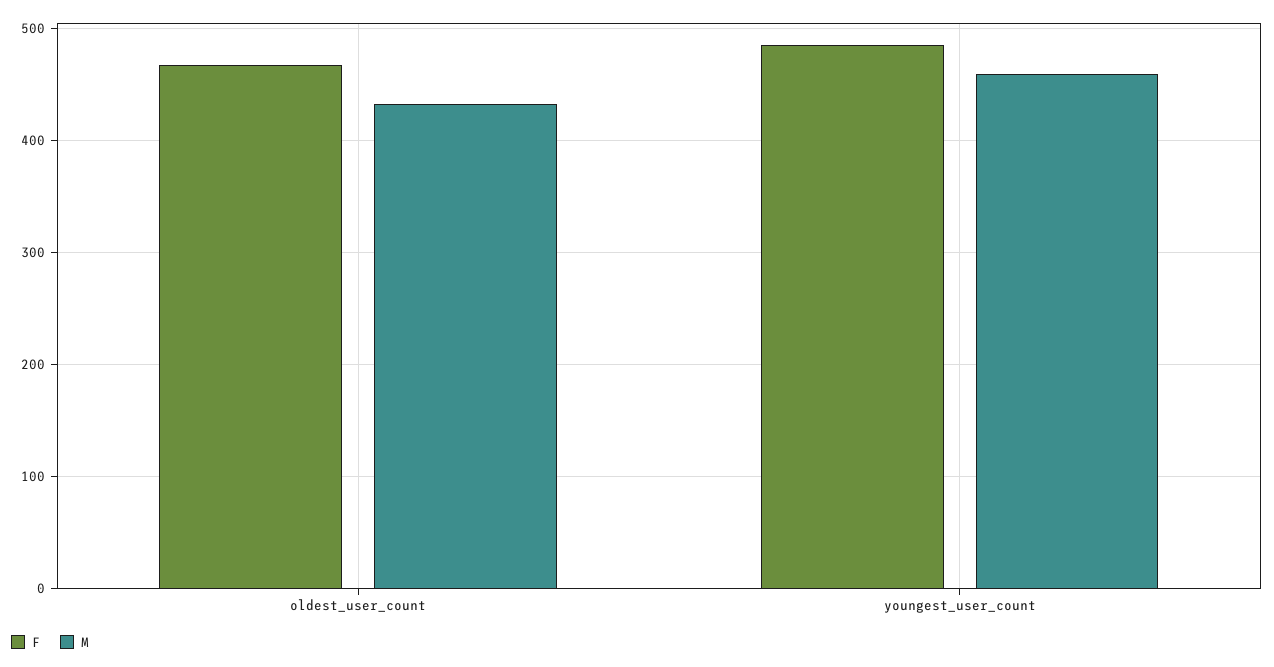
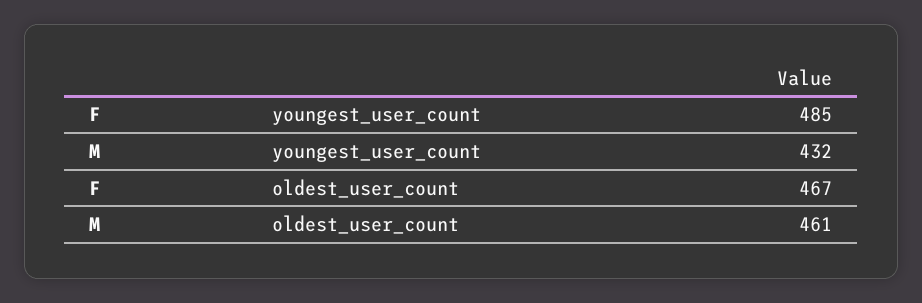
M, oldest_user_count: 430 -> 461
M, youngest_user_count: 460 -> 432

